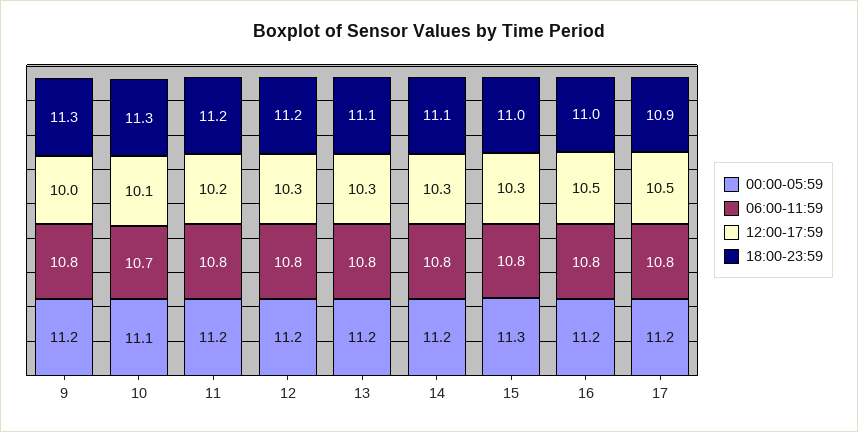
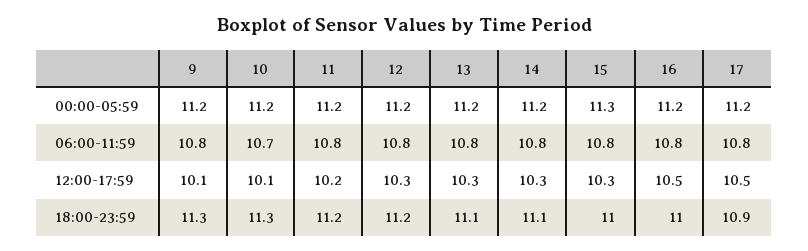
12:00-17:59, 9: 10 -> 10.1
00:00-05:59, 10: 11.1 -> 11.2

